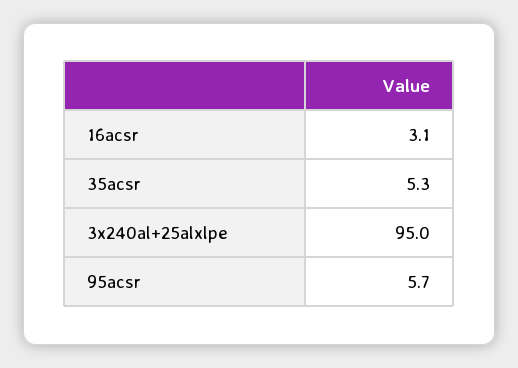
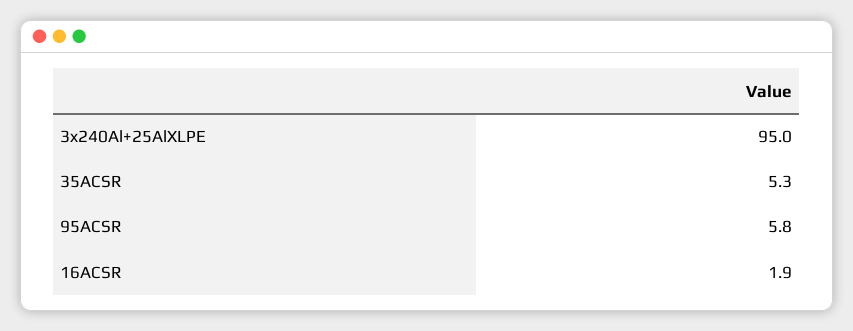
16acsr: 3.1 -> 1.9
95acsr: 5.7 -> 5.8

